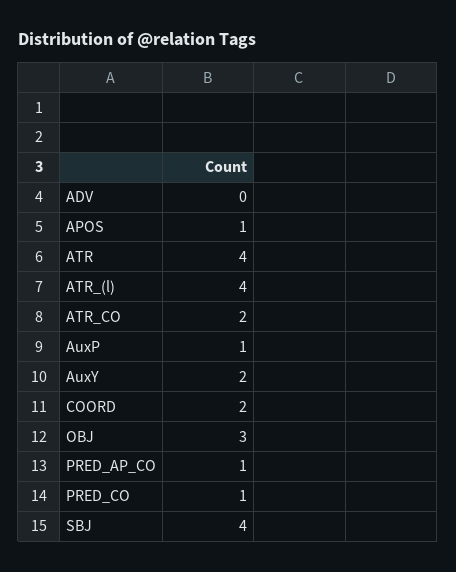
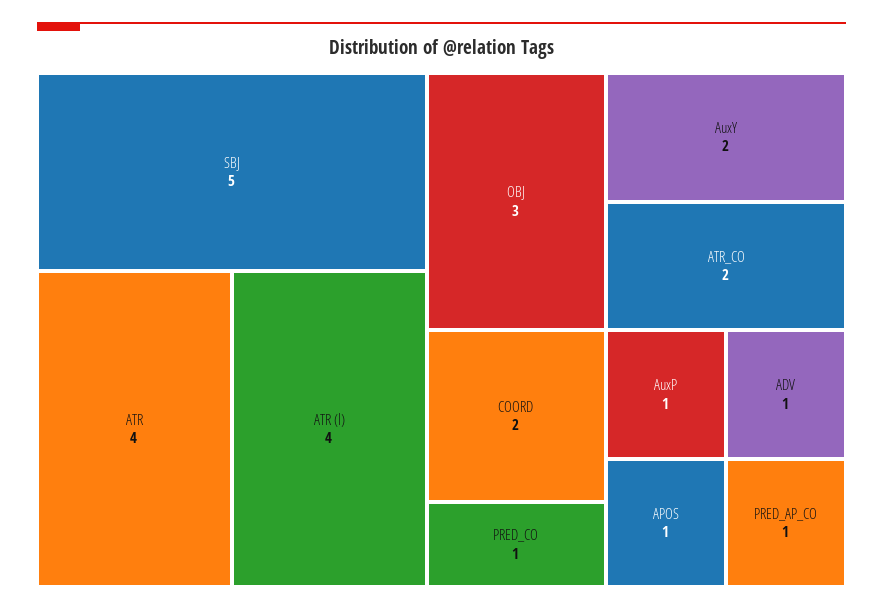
ADV: 0 -> 1
SBJ: 4 -> 5

